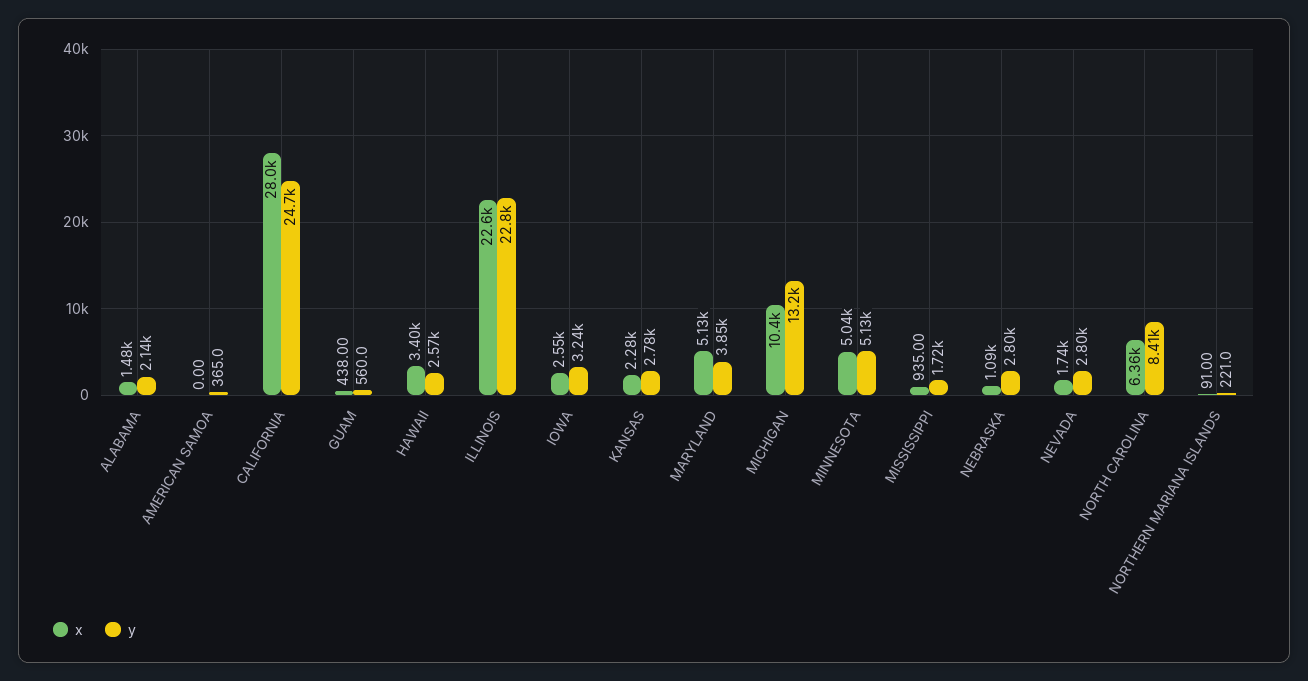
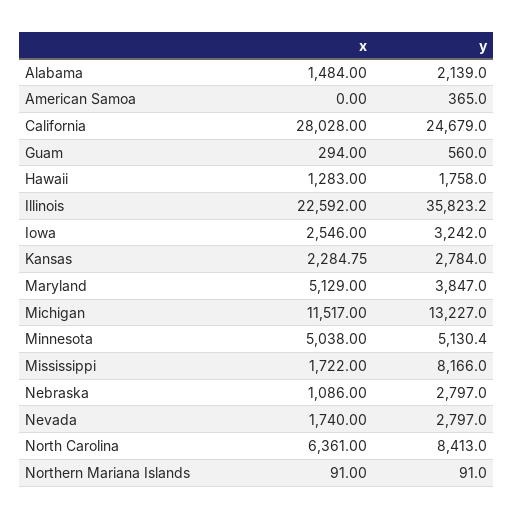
x, GUAM: 438 -> 294
x, HAWAII: 3400 -> 1283
y, HAWAII: 2570 -> 1758
y, ILLINOIS: 22800 -> 35823.2
x, MICHIGAN: 10400 -> 11517
x, MISSISSIPPI: 935 -> 1722
y, MISSISSIPPI: 1720 -> 8166
y, NORTHERN MARIANA ISLANDS: 221 -> 91

